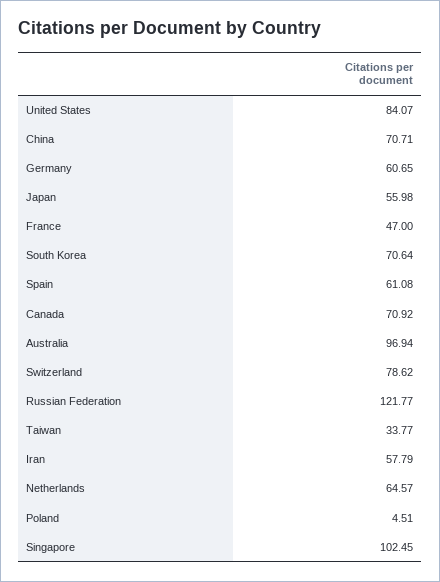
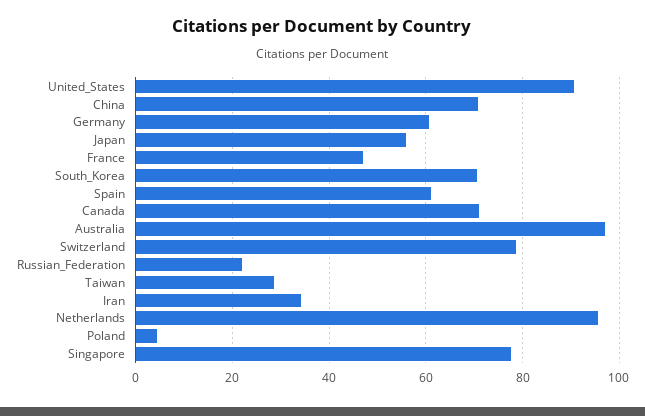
United States: 84.07 -> 90
Russian Federation: 121.77 -> 22
Taiwan: 33.77 -> 28
Iran: 57.79 -> 34
Netherlands: 64.57 -> 96
Singapore: 102.45 -> 78

